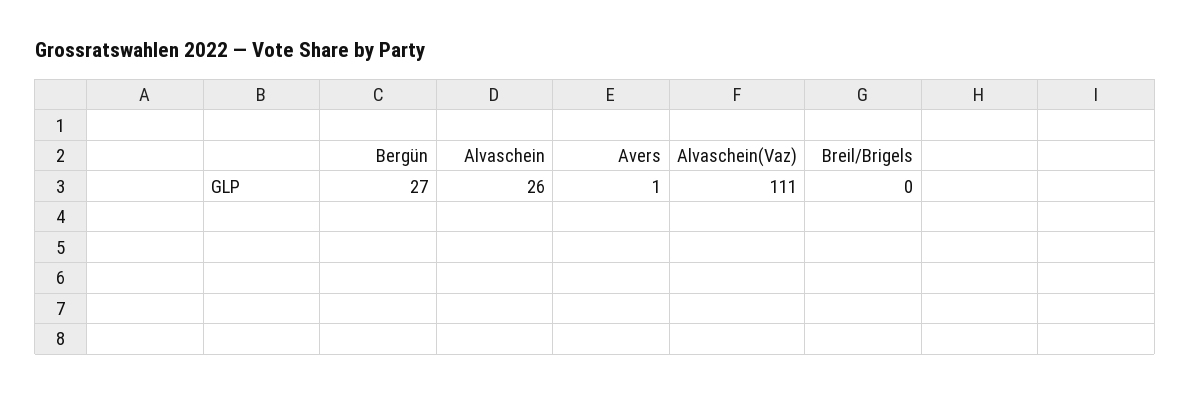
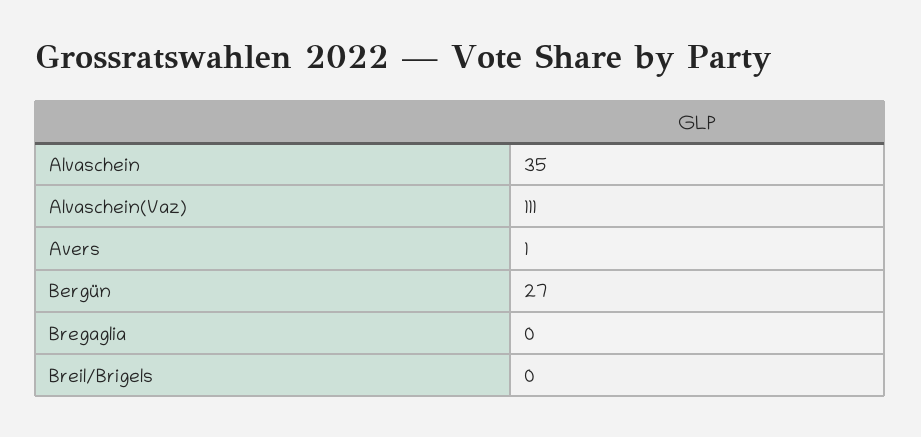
Alvaschein: 26 -> 35
Bregaglia: none -> 0

